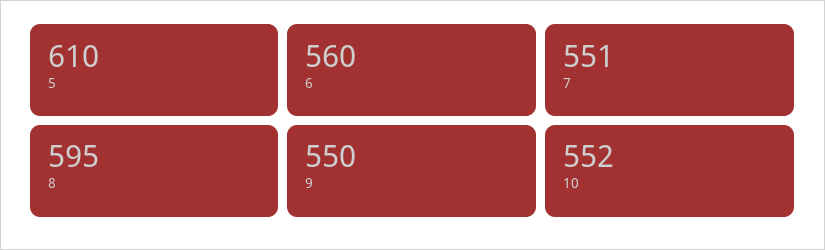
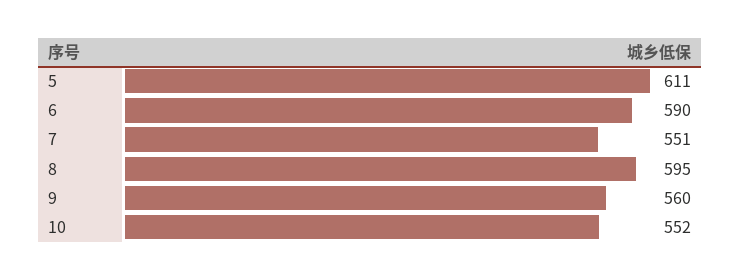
5: 610 -> 611
6: 560 -> 590
9: 550 -> 560

